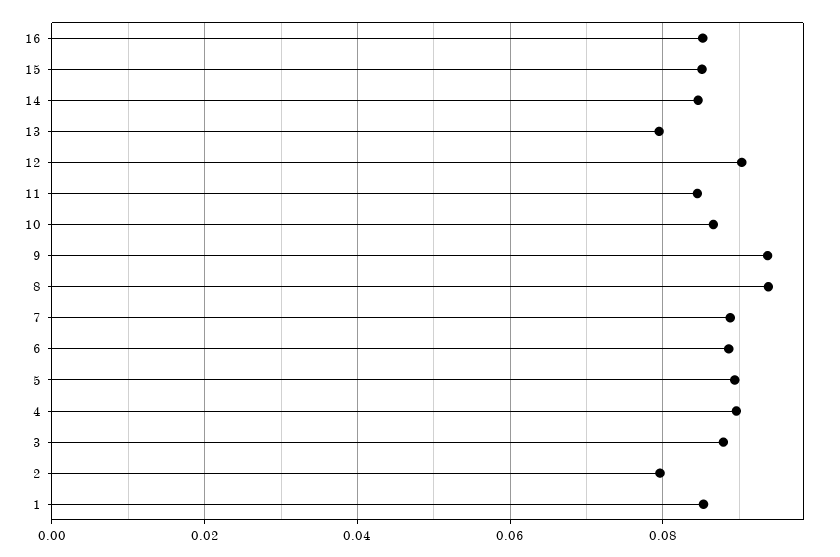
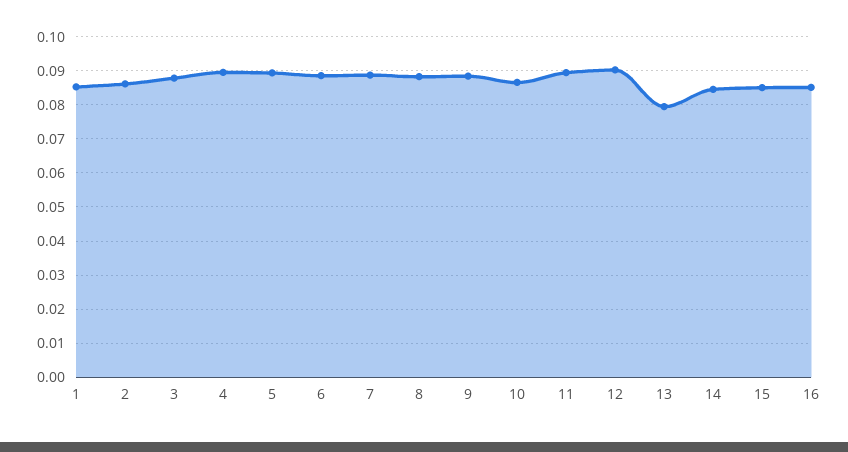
11: 0.084 -> 0.09
9: 0.094 -> 0.088
8: 0.094 -> 0.088
2: 0.08 -> 0.086

